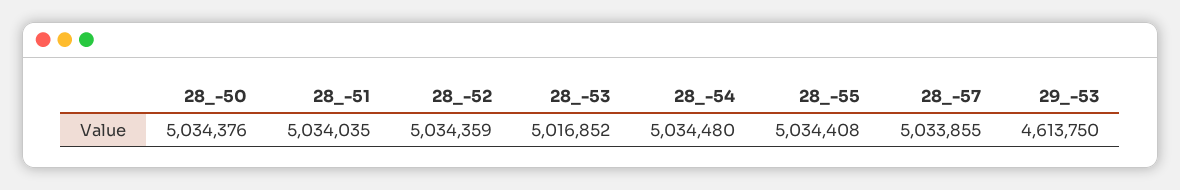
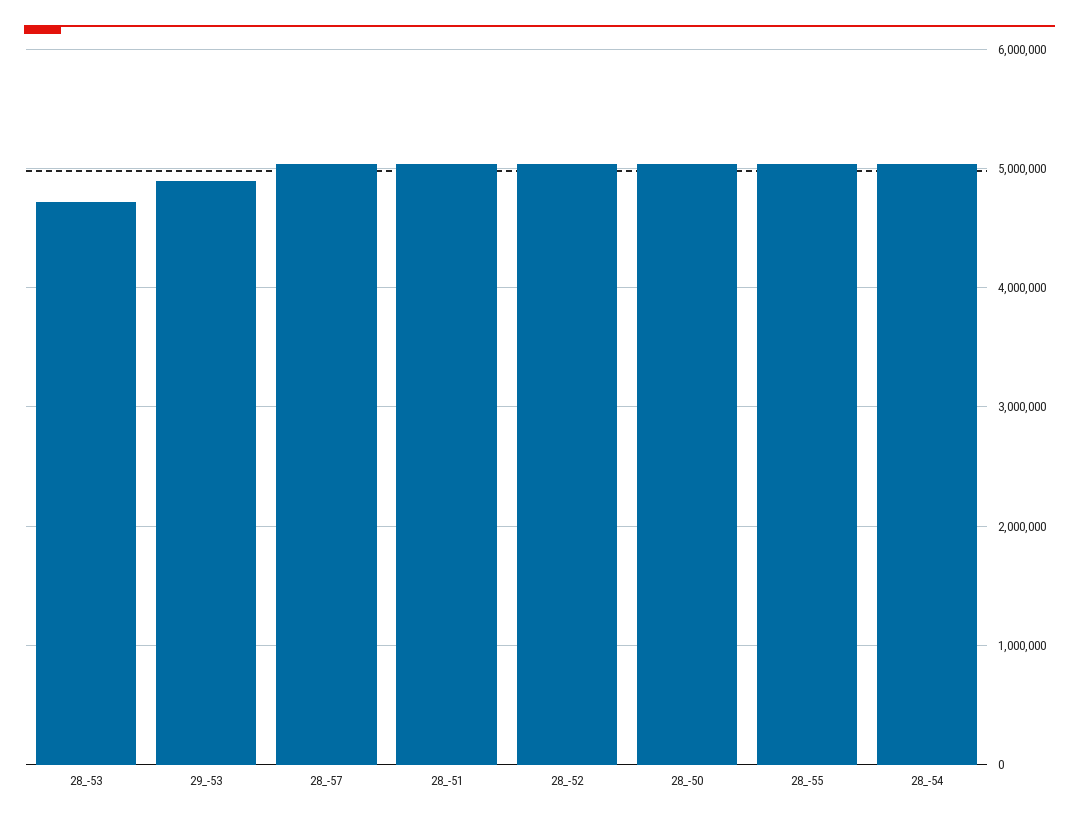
28_-53: 5016852 -> 4700000
29_-53: 4613750 -> 4900000

